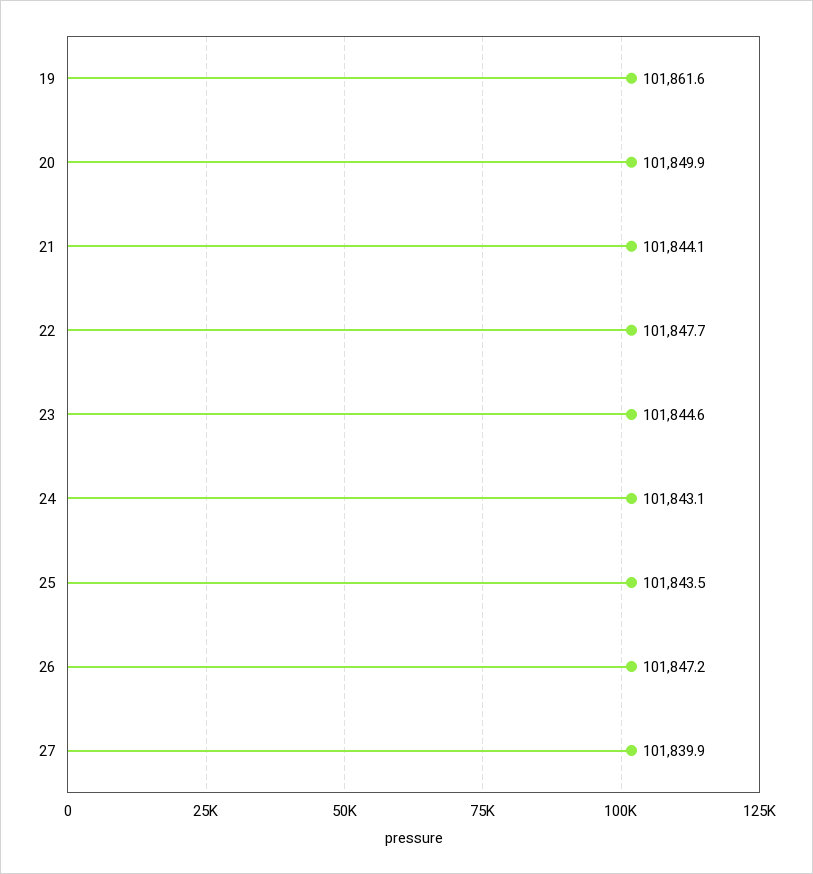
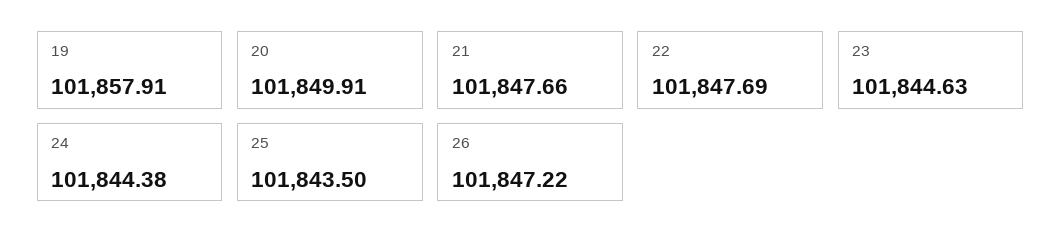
19: 101861.6 -> 101857.91
21: 101844.1 -> 101847.66
24: 101843.1 -> 101844.38
27: 101839.9 -> none

